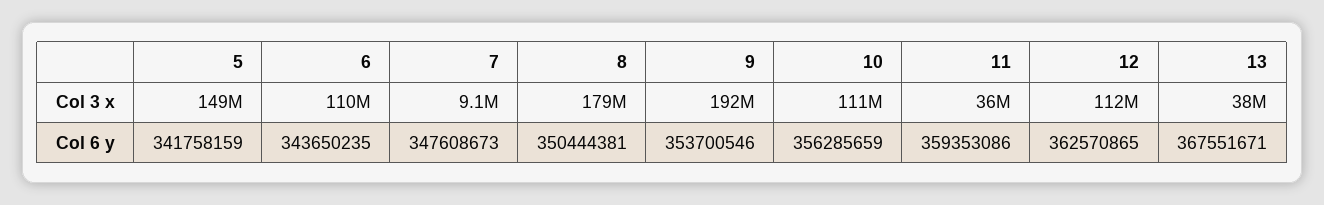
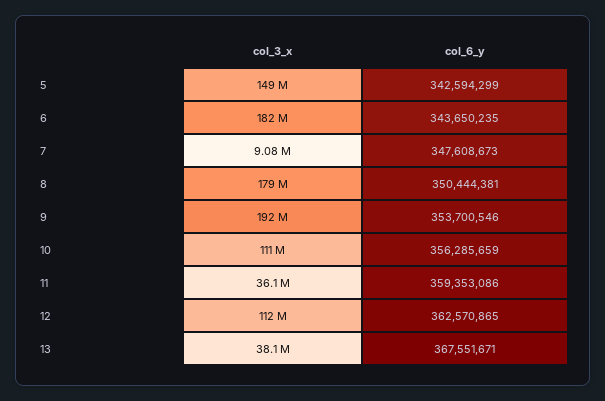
6, Col 3 x: 110000000 -> 182000000
5, Col 6 y: 341758159 -> 342594299

